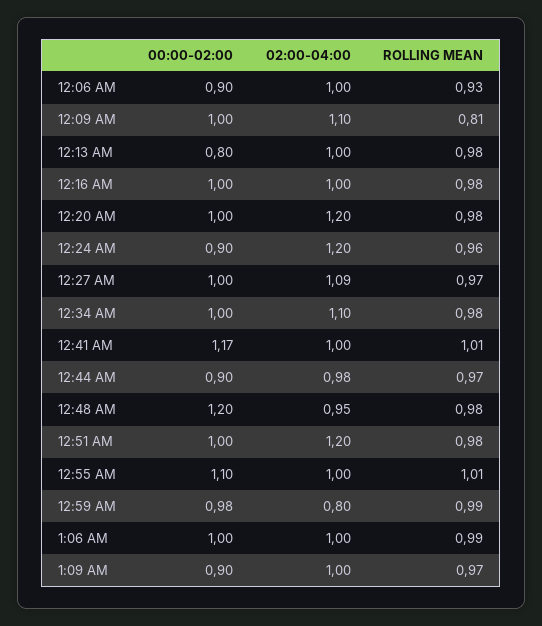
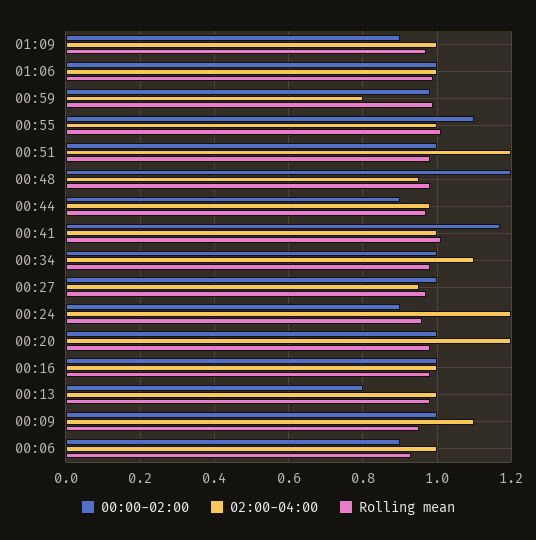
ROLLING MEAN, 12:09 AM: 0.81 -> 0.95
02:00-04:00, 12:27 AM: 1.09 -> 0.95

